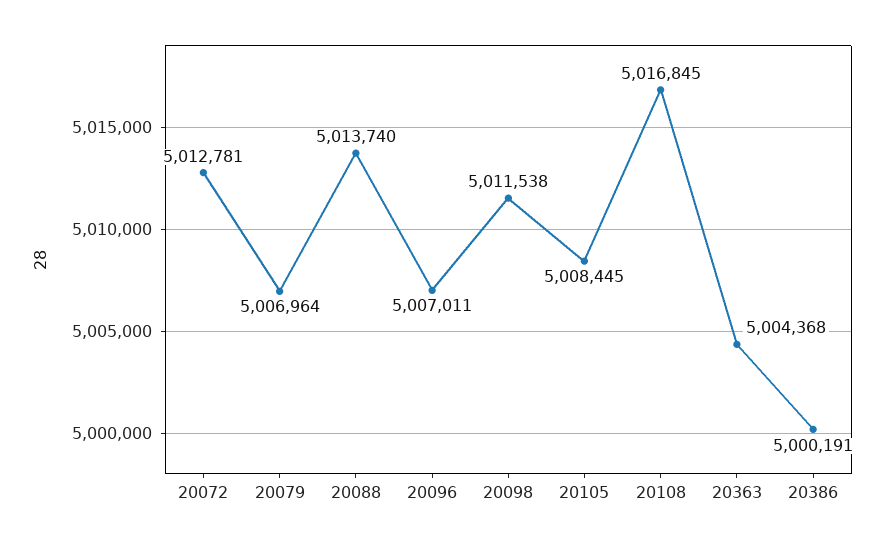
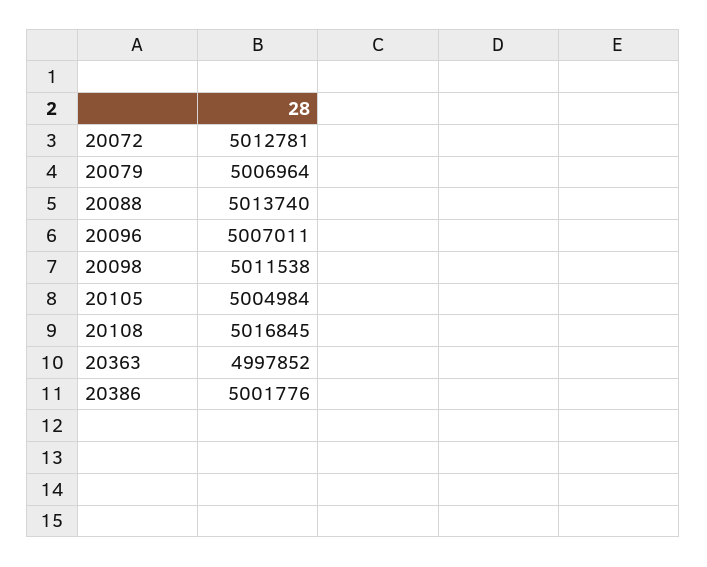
20105: 5008445 -> 5004984
20363: 5004368 -> 4997852
20386: 5000191 -> 5001776

